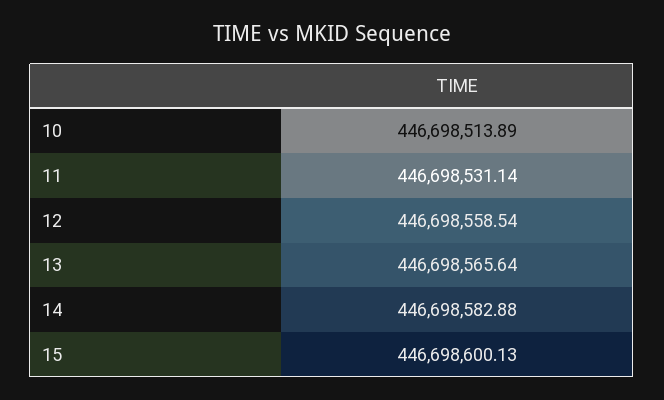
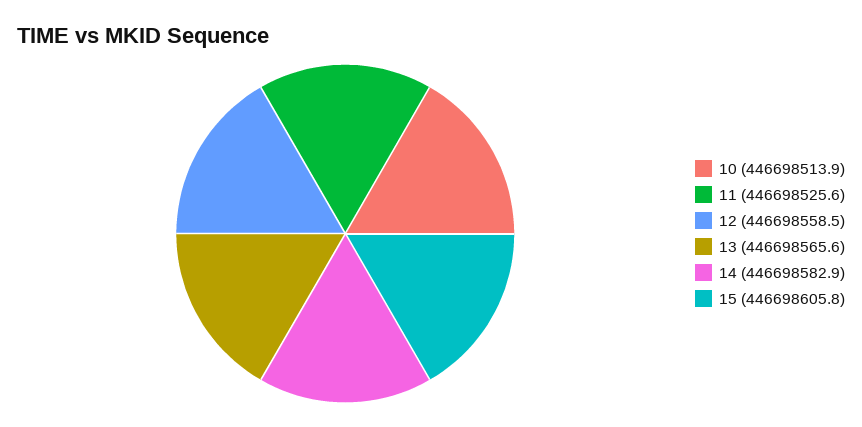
11: 446698531.14 -> 446698525.6
15: 446698600.13 -> 446698605.8

